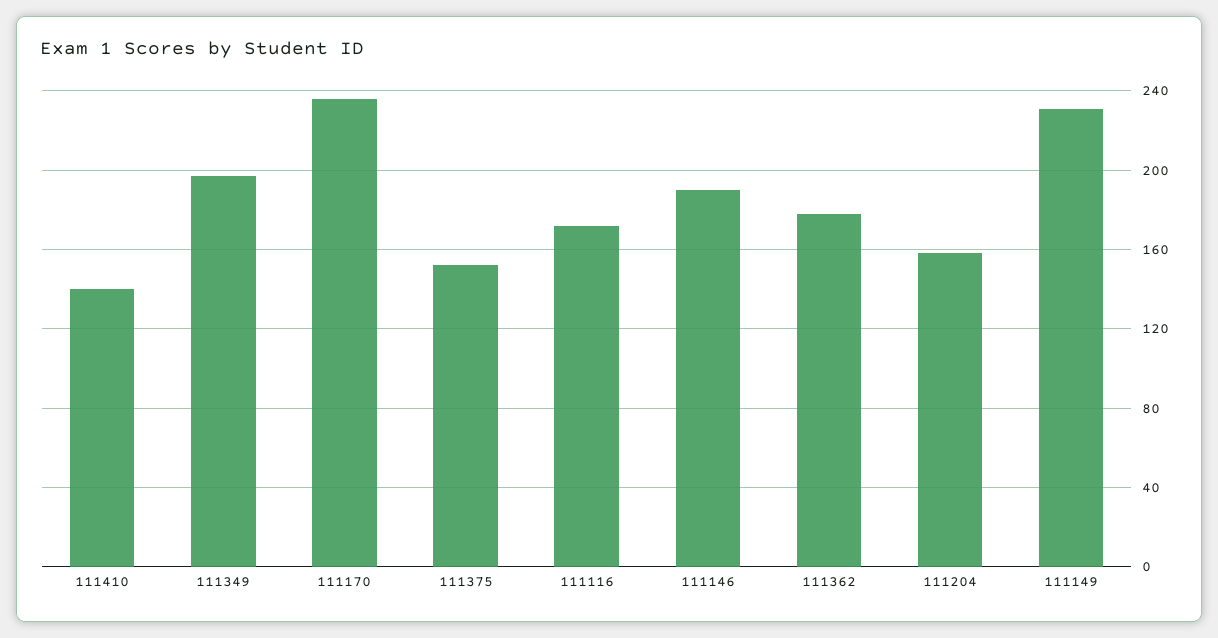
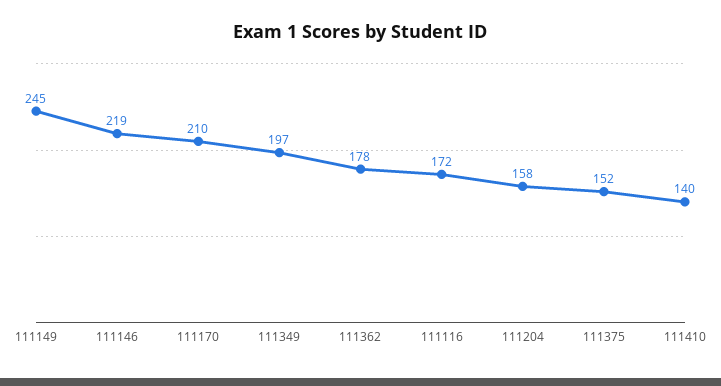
111170: 235 -> 210
111146: 190 -> 219
111149: 230 -> 245

